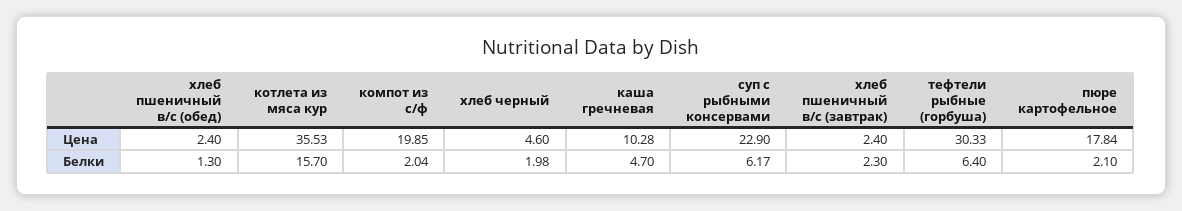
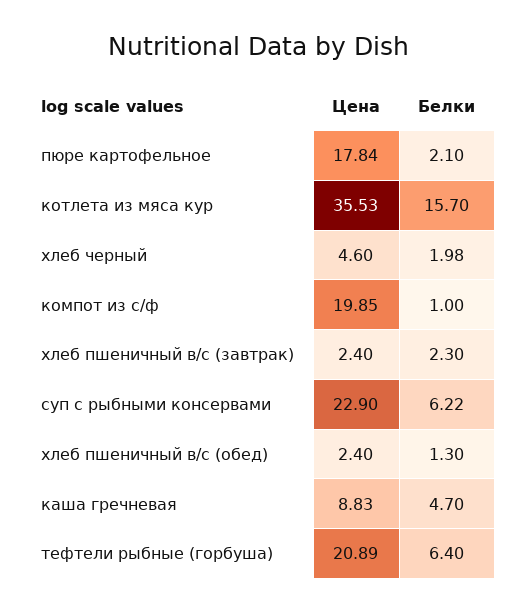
каша гречневая, Цена: 10.28 -> 8.83
тефтели рыбные (горбуша), Цена: 30.33 -> 20.89
компот из с/ф, Белки: 2.04 -> 1
суп с рыбными консервами, Белки: 6.17 -> 6.22

